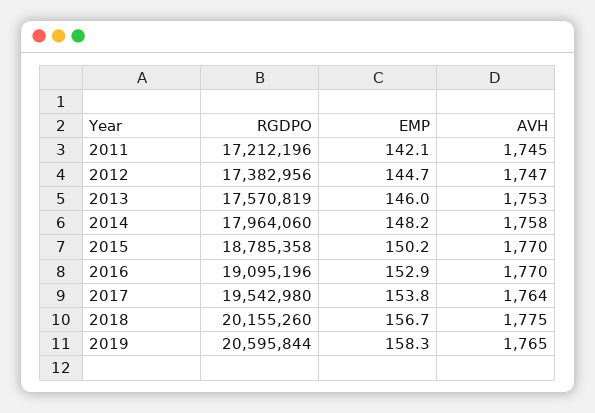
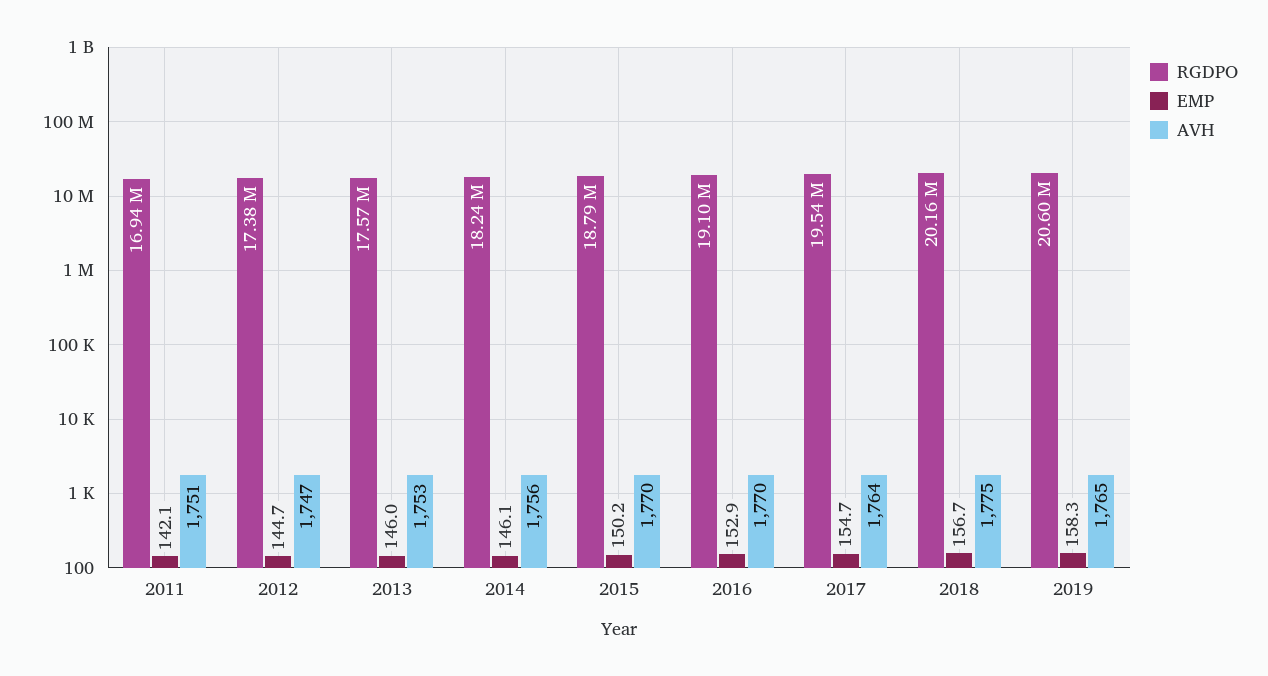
RGDPO, 2011: 17212196 -> 16940000
AVH, 2011: 1745 -> 1751
RGDPO, 2014: 17964060 -> 18240000
EMP, 2014: 148.2 -> 146.1
AVH, 2014: 1758 -> 1756
EMP, 2017: 153.8 -> 154.7

